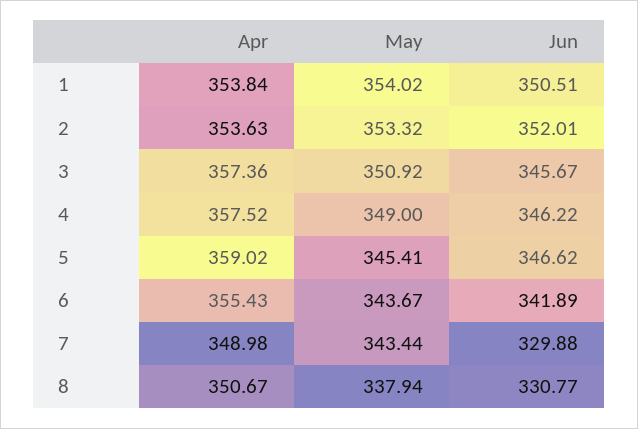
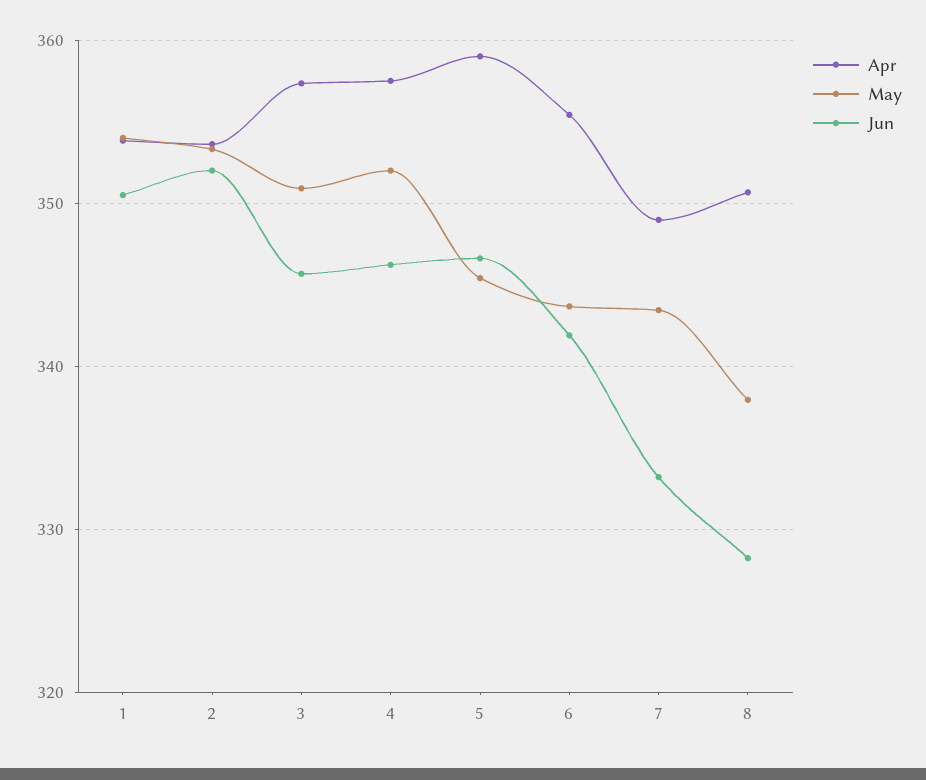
May, 4: 349 -> 352
Jun, 7: 329.88 -> 333
Jun, 8: 330.77 -> 328

